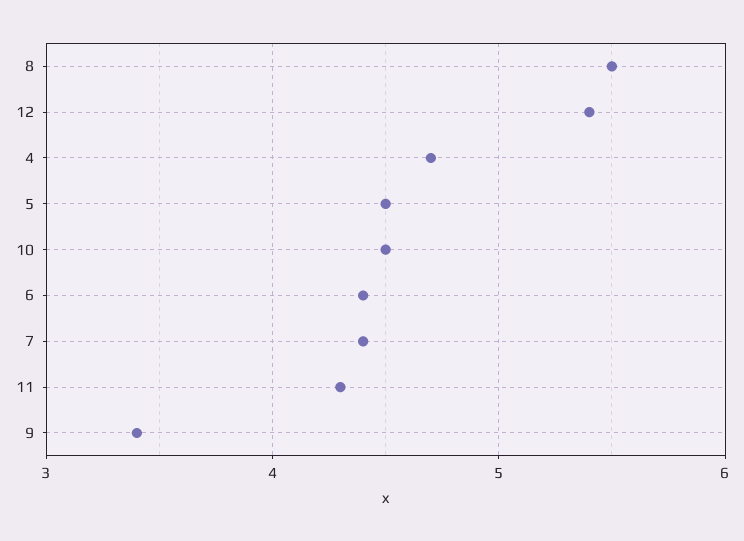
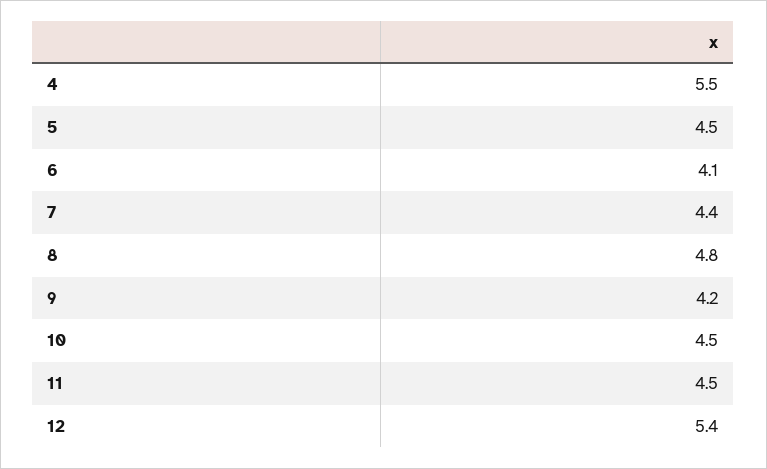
8: 5.5 -> 4.8
4: 4.7 -> 5.5
6: 4.4 -> 4.1
11: 4.3 -> 4.5
9: 3.4 -> 4.2

